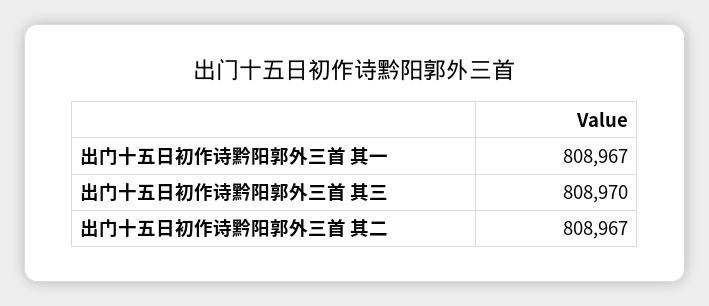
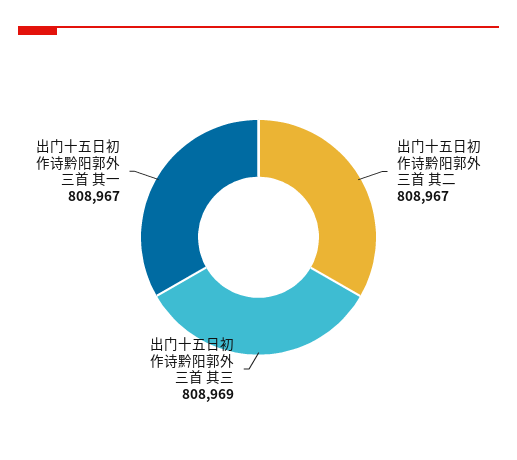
出门十五日初作诗黔阳郭外三首 其三: 808970 -> 808969

